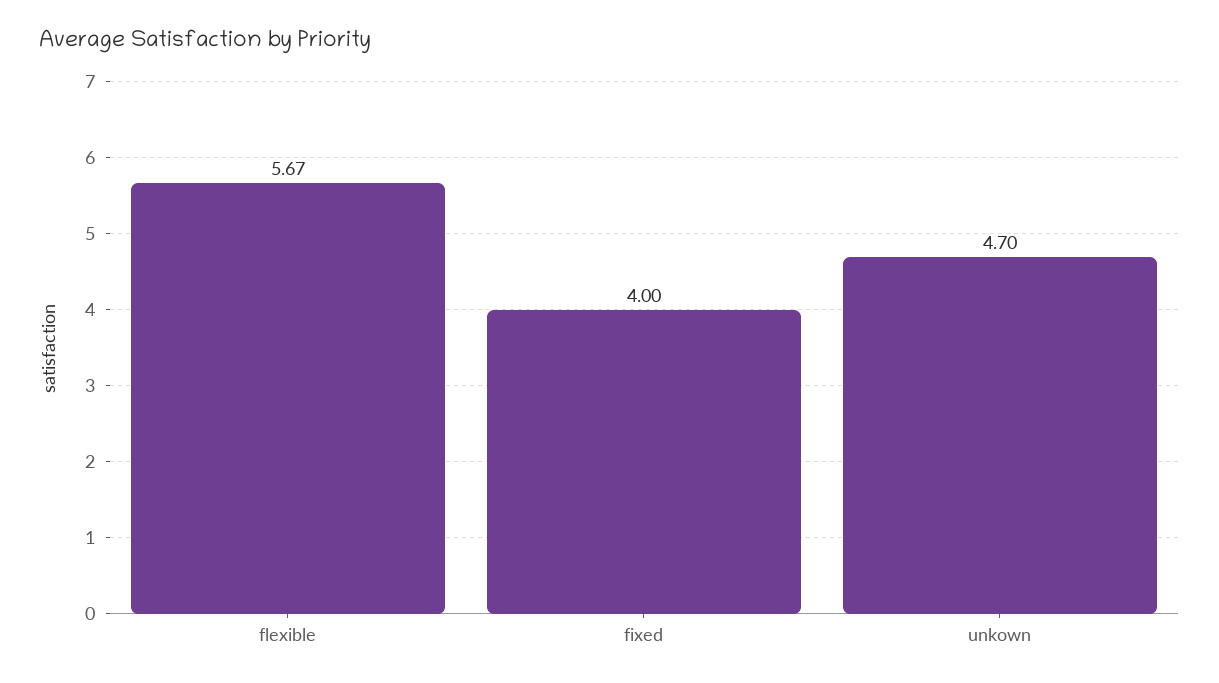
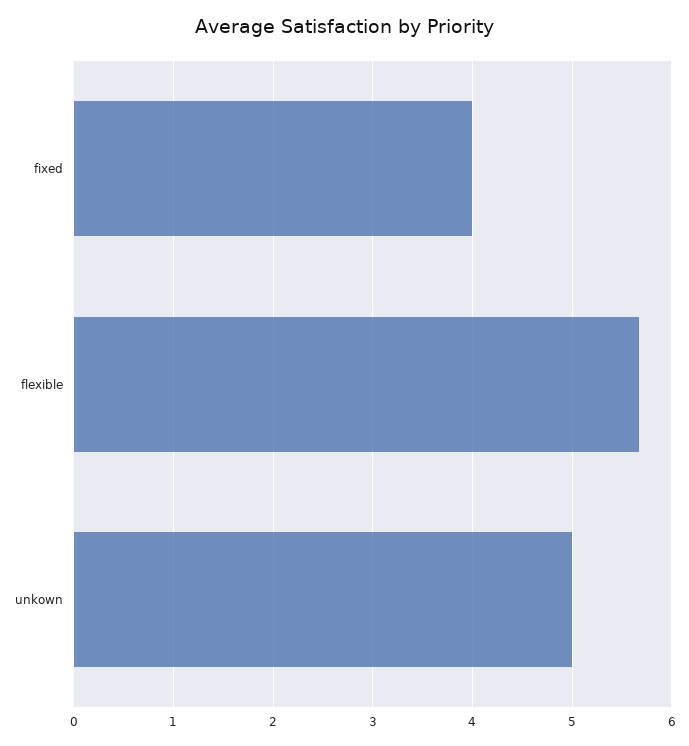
unkown: 4.7 -> 5

